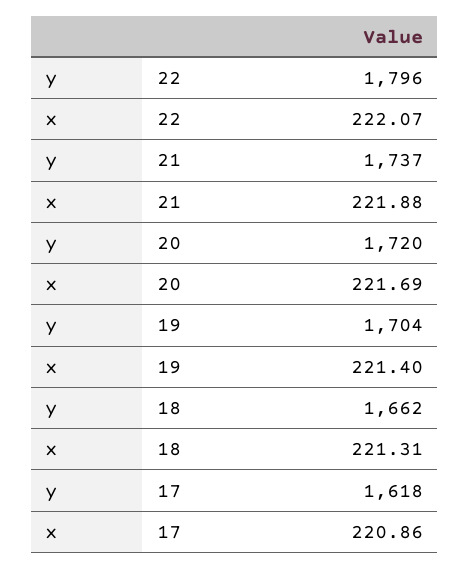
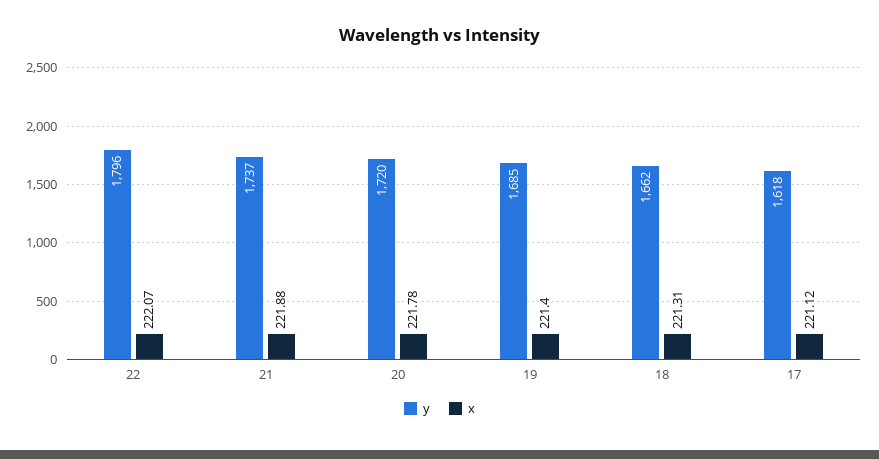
x, 20: 221.69 -> 221.78
y, 19: 1704 -> 1685
x, 17: 220.86 -> 221.12

